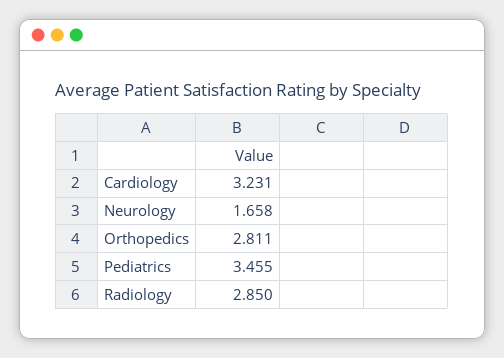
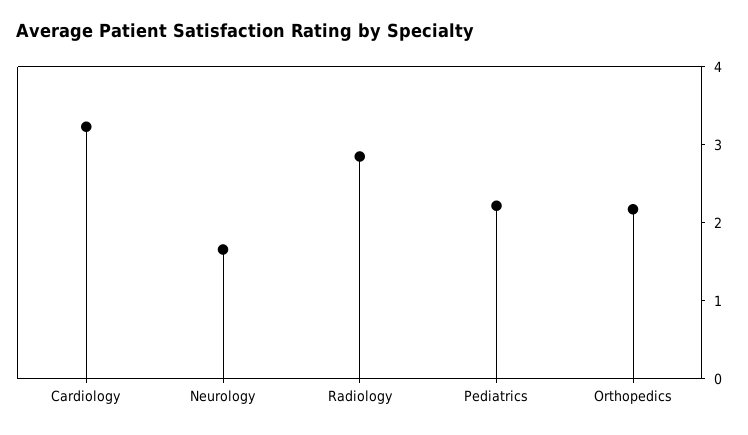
Orthopedics: 2.811 -> 2.2
Pediatrics: 3.455 -> 2.2

